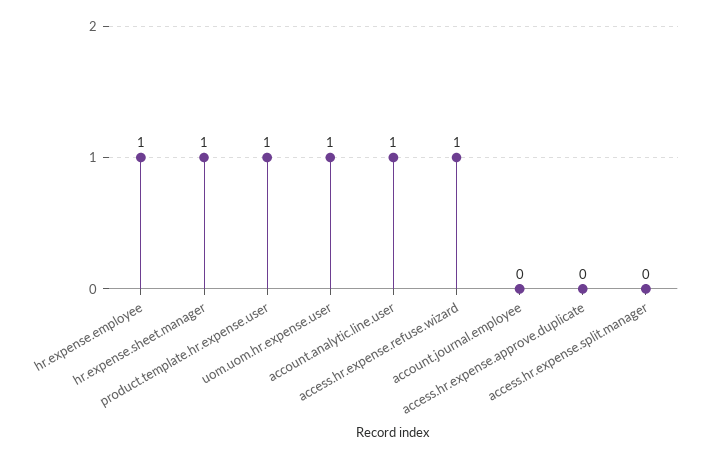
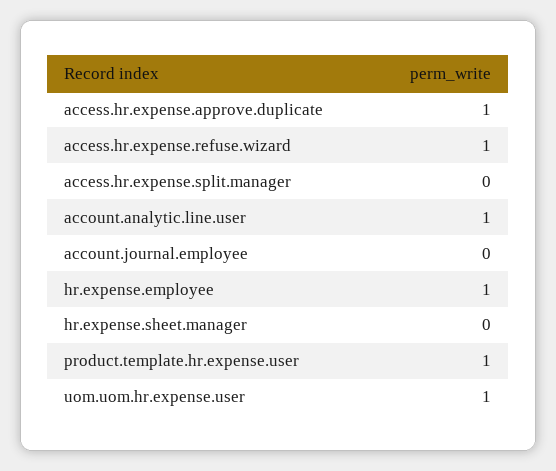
hr.expense.sheet.manager: 1 -> 0
access.hr.expense.approve.duplicate: 0 -> 1

